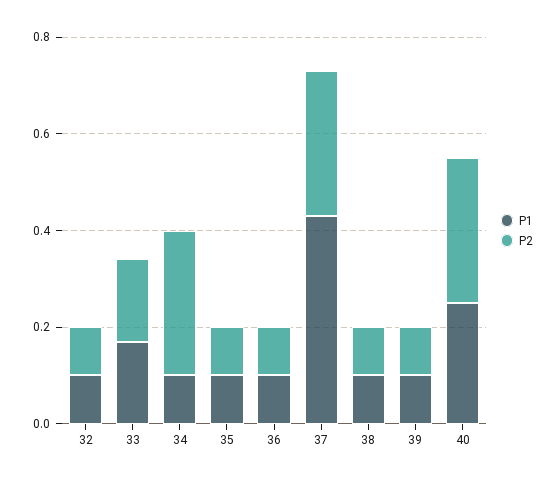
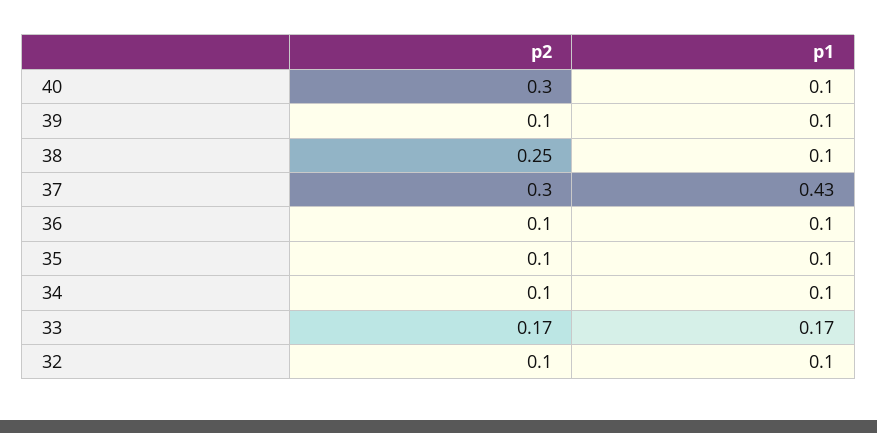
P2, 34: 0.3 -> 0.1
P2, 38: 0.1 -> 0.25
P1, 40: 0.25 -> 0.1

